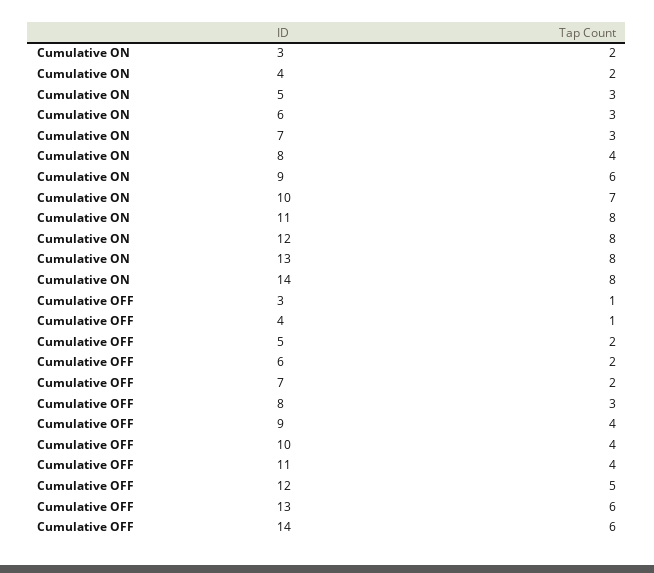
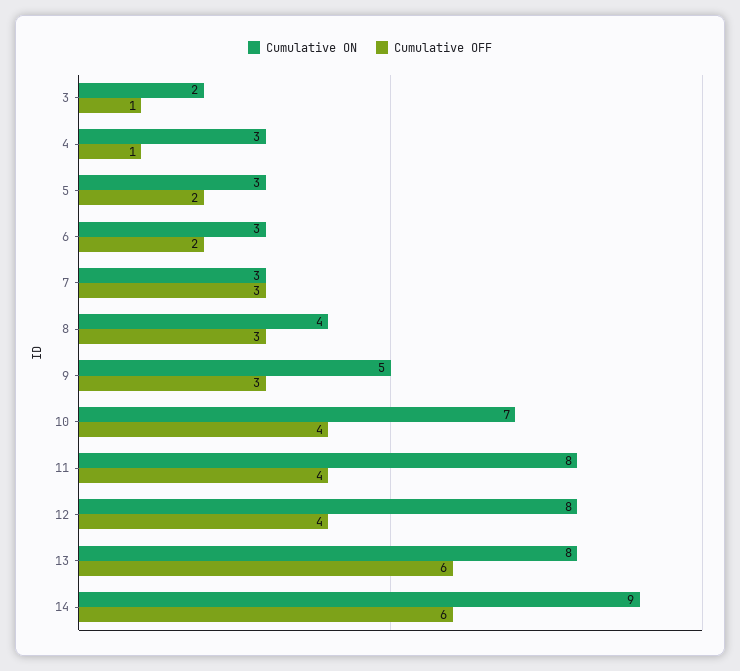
Cumulative ON, 4: 2 -> 3
Cumulative ON, 9: 6 -> 5
Cumulative ON, 14: 8 -> 9
Cumulative OFF, 7: 2 -> 3
Cumulative OFF, 9: 4 -> 3
Cumulative OFF, 12: 5 -> 4

